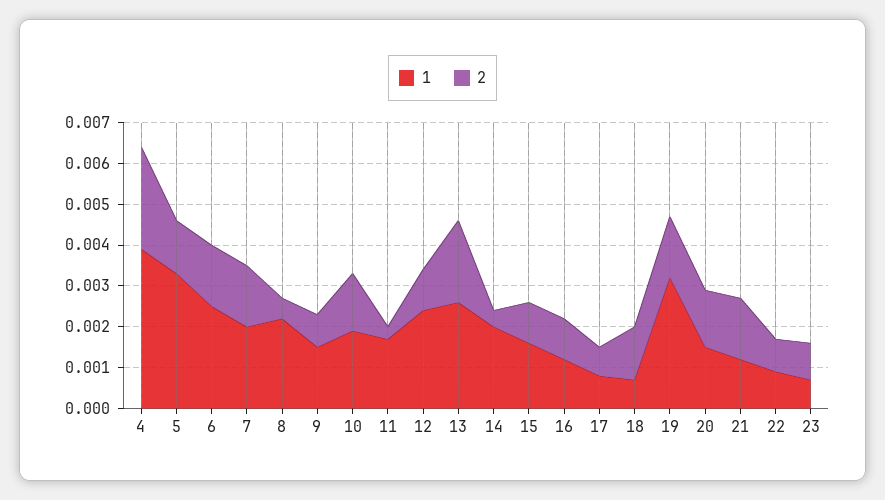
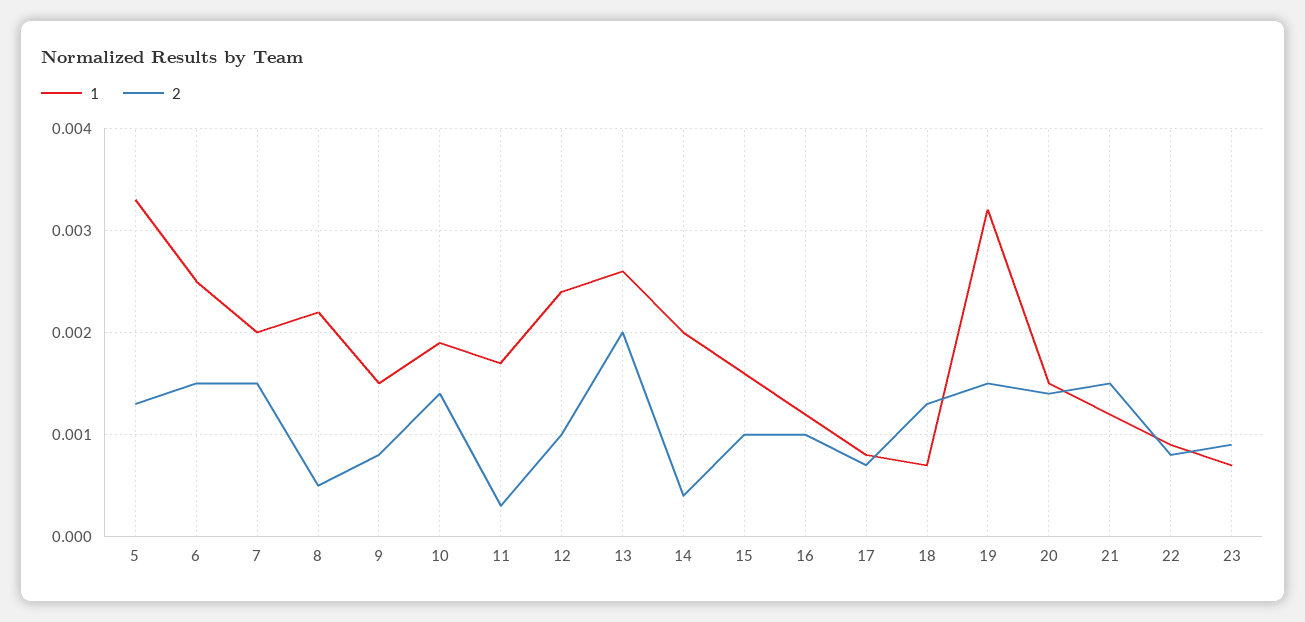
1, 4: 0.004 -> none
2, 4: 0.0025 -> none

